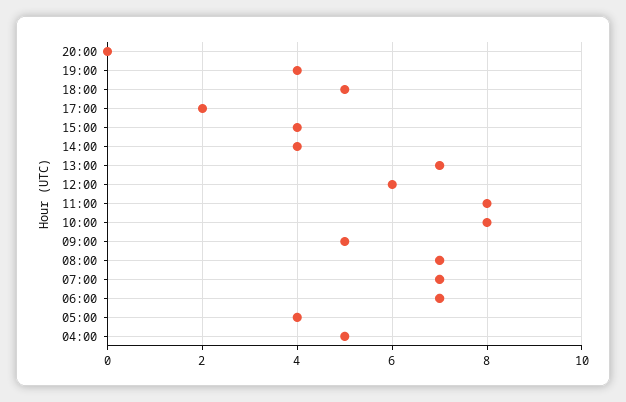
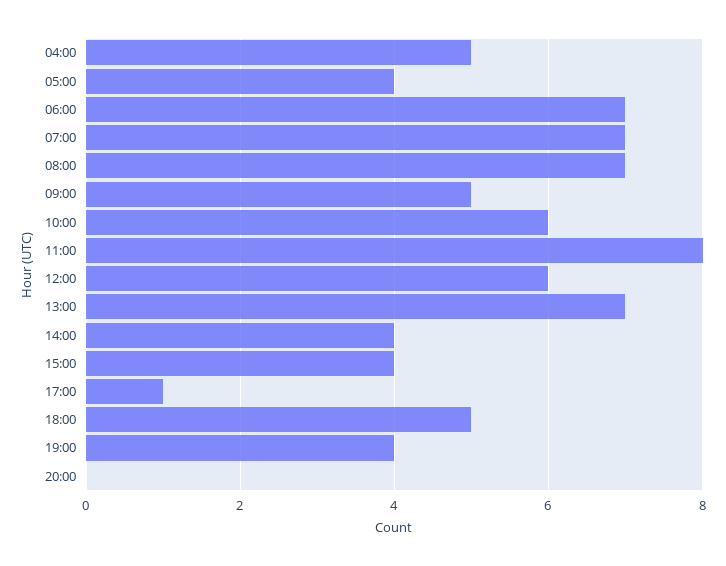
17:00: 2 -> 1
10:00: 8 -> 6

